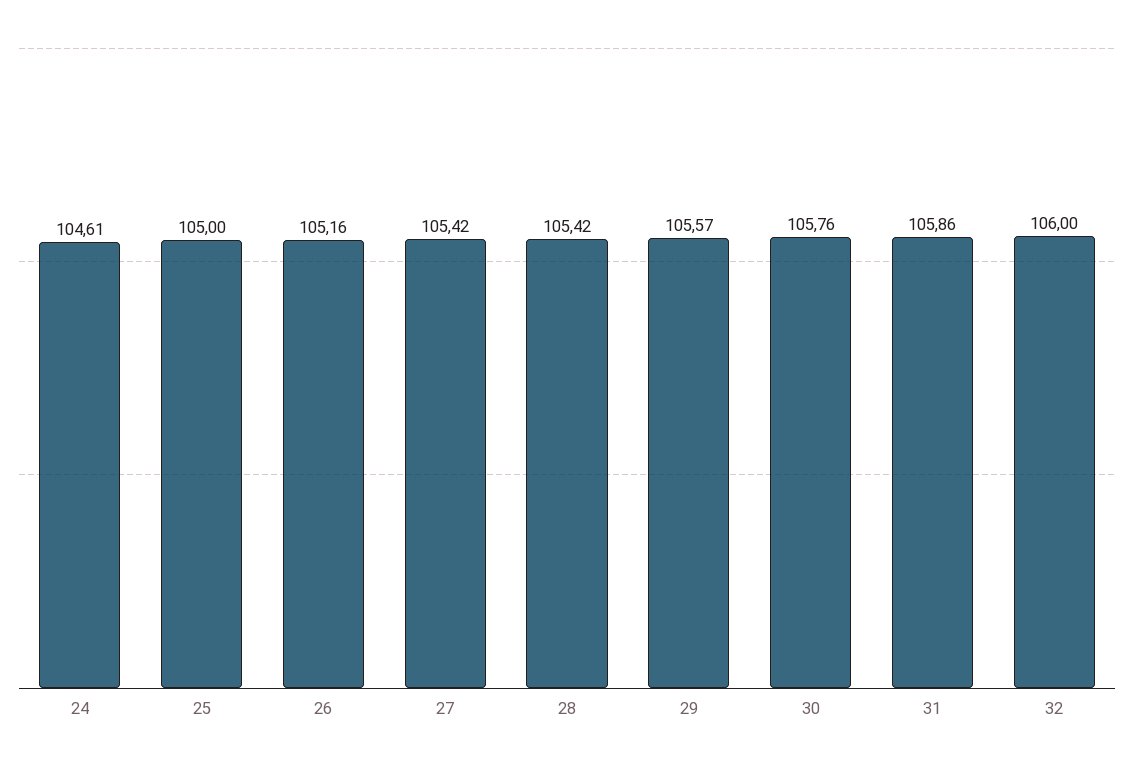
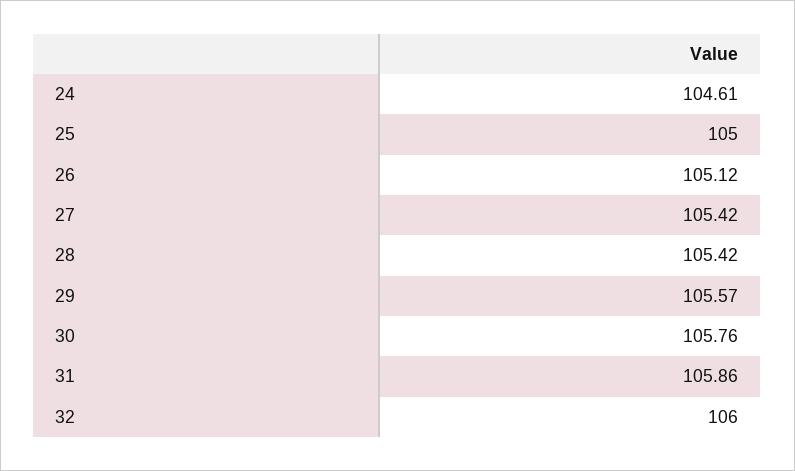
26: 105.16 -> 105.12

